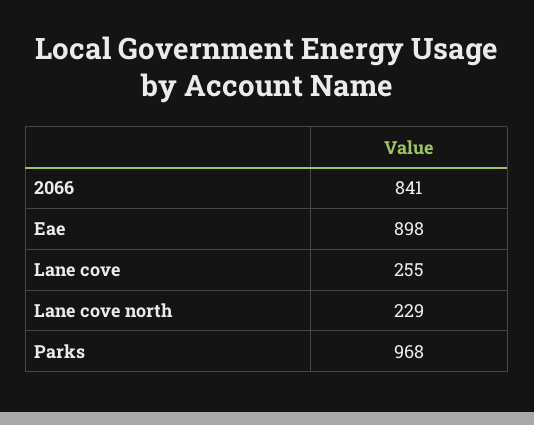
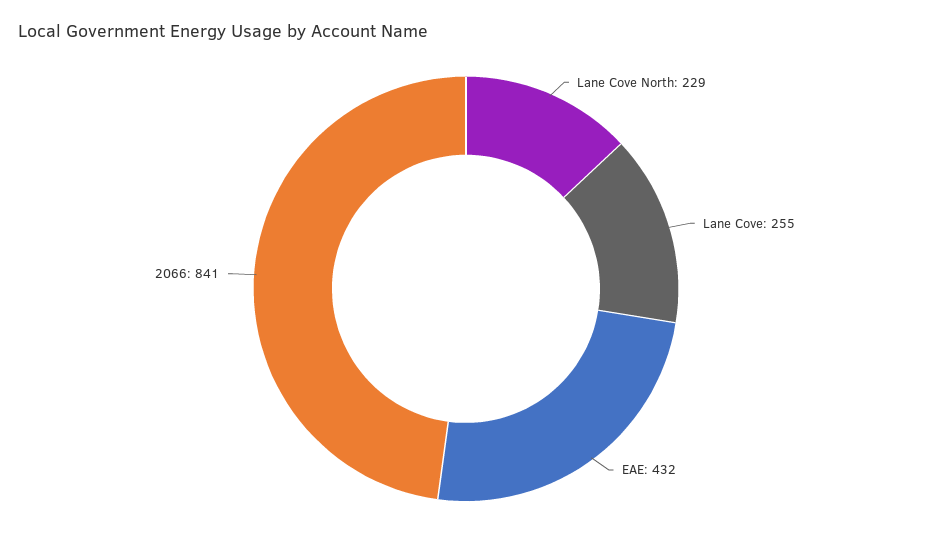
Eae: 898 -> 432
Parks: 968 -> none

